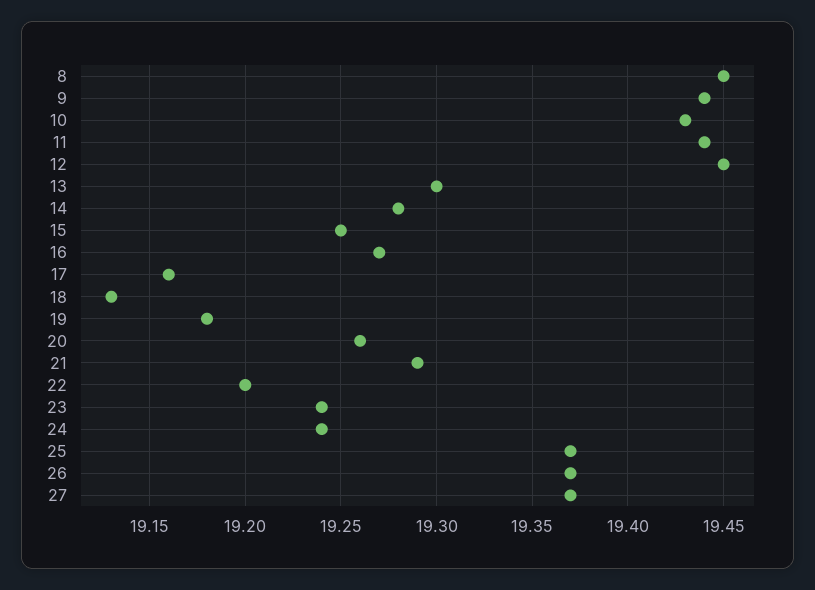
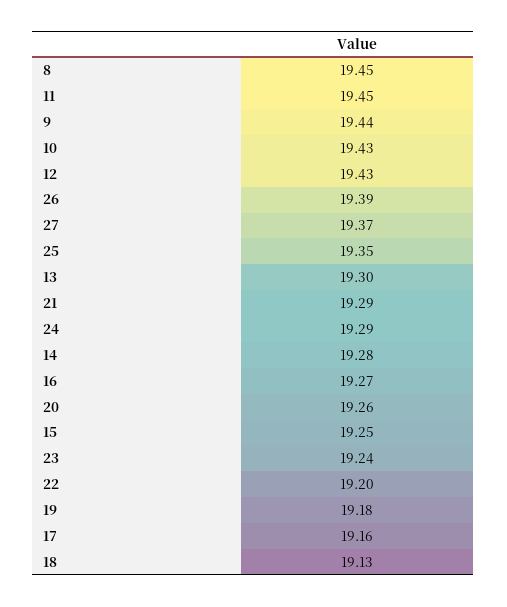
11: 19.44 -> 19.45
12: 19.45 -> 19.43
24: 19.24 -> 19.29
25: 19.37 -> 19.35
26: 19.37 -> 19.39

